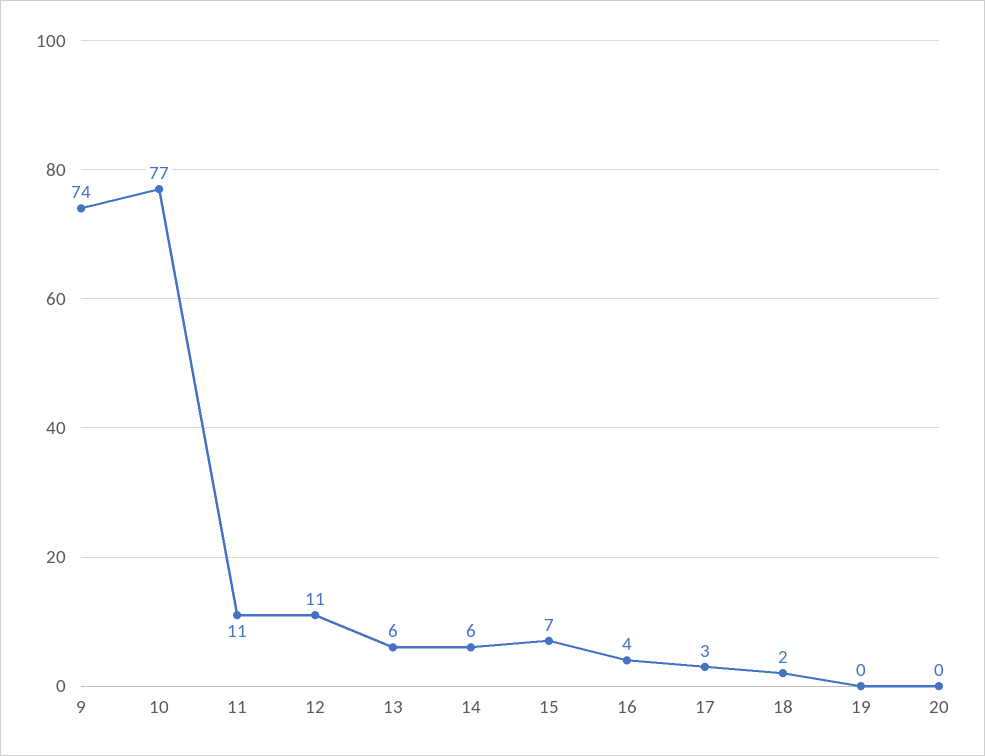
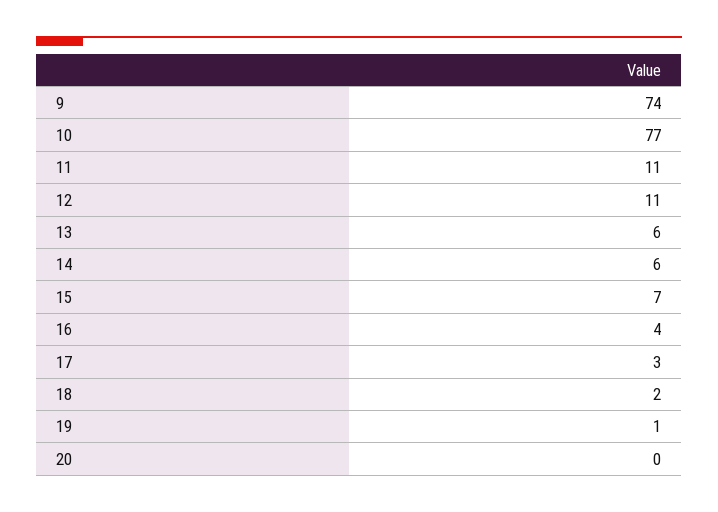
19: 0 -> 1

